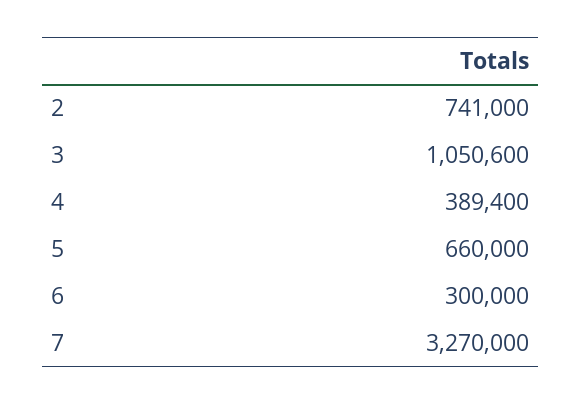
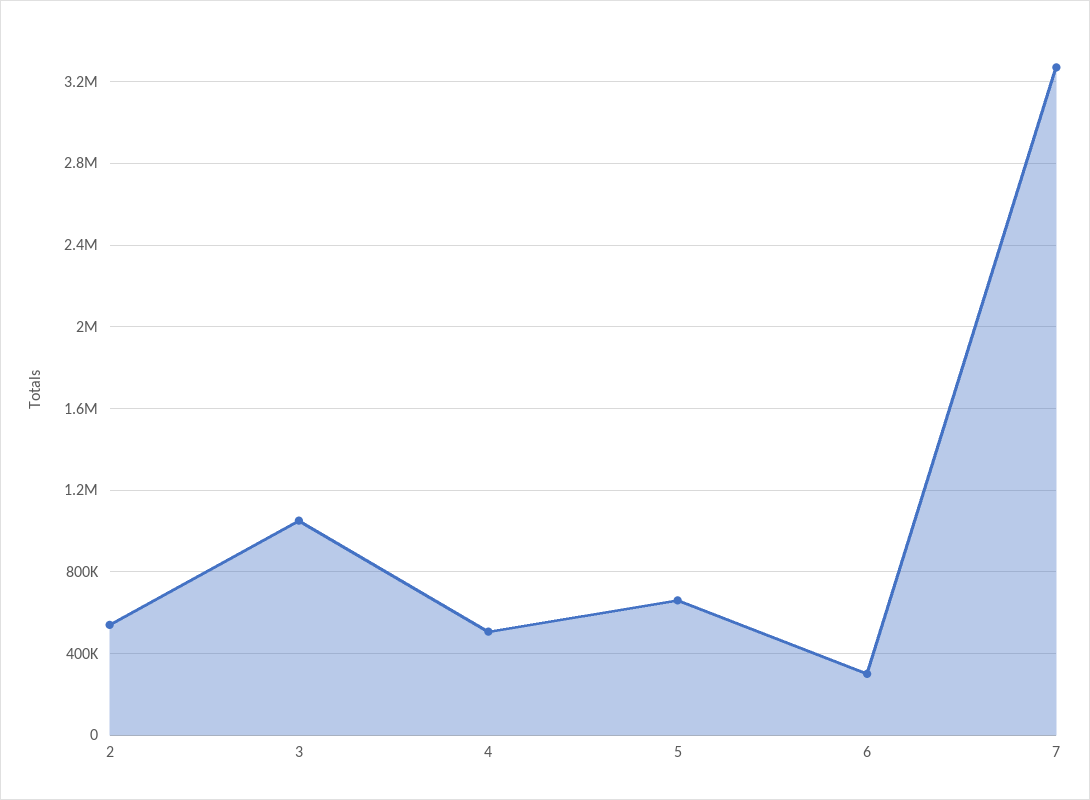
2: 741000 -> 550000
4: 389400 -> 500000

